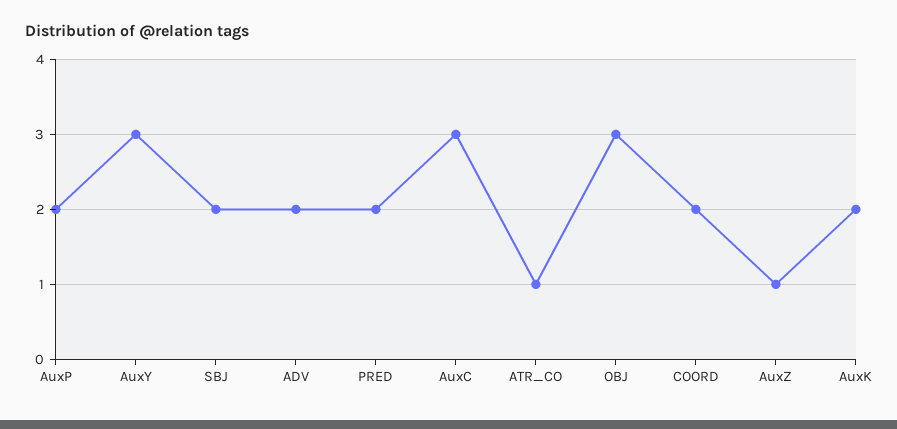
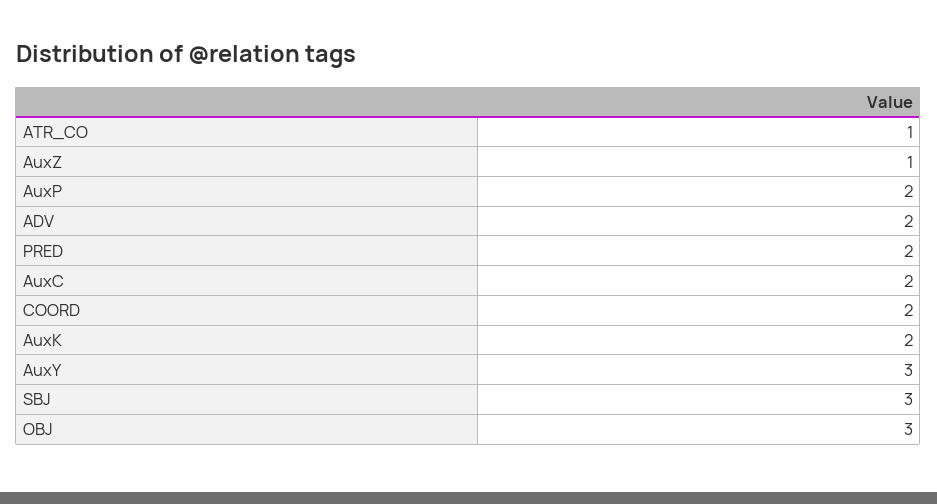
SBJ: 2 -> 3
AuxC: 3 -> 2

